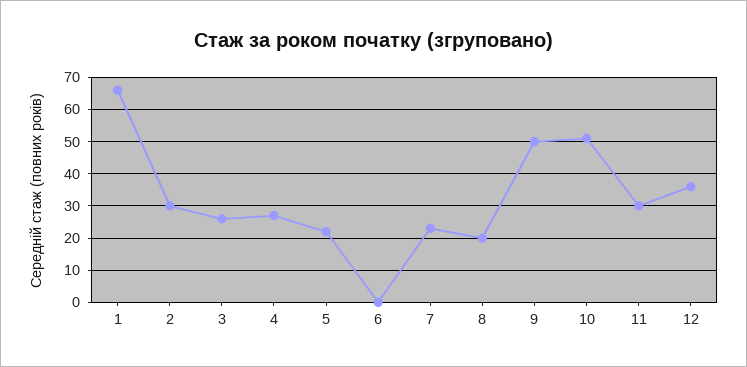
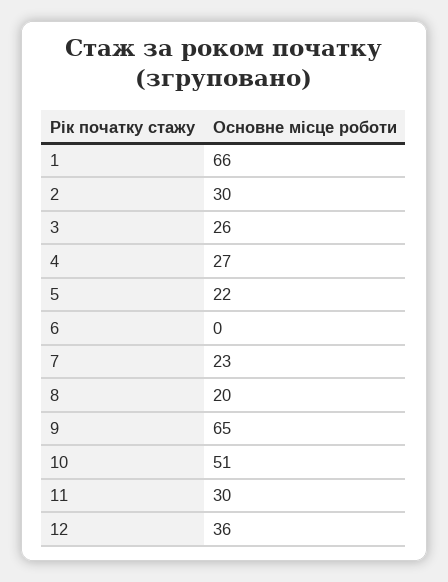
9: 50 -> 65

